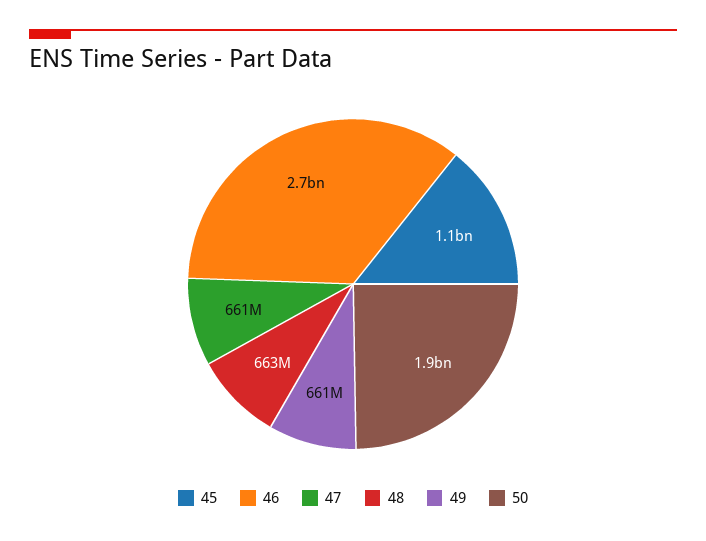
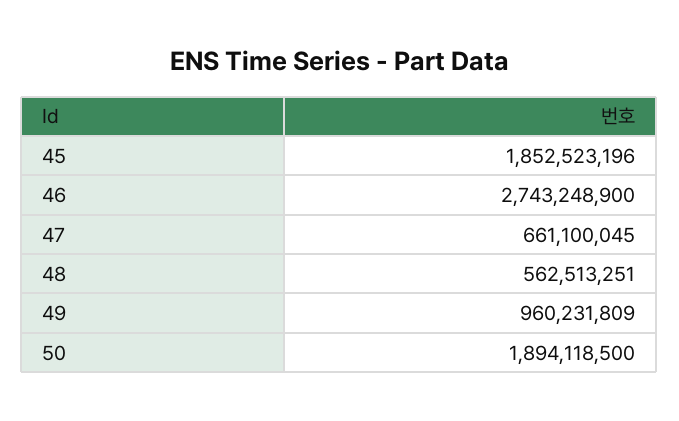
45: 1100000000 -> 1852523196
48: 663000000 -> 562513251
49: 661000000 -> 960231809

